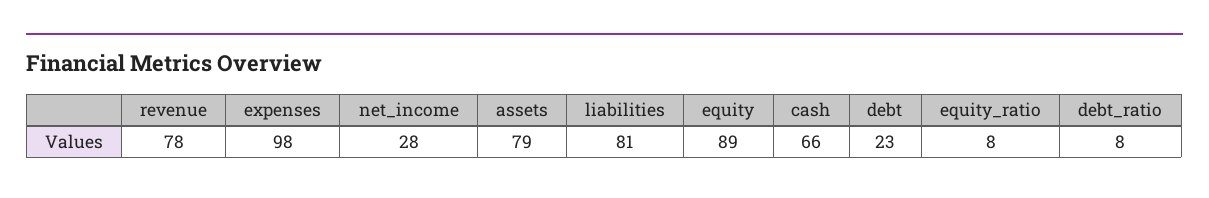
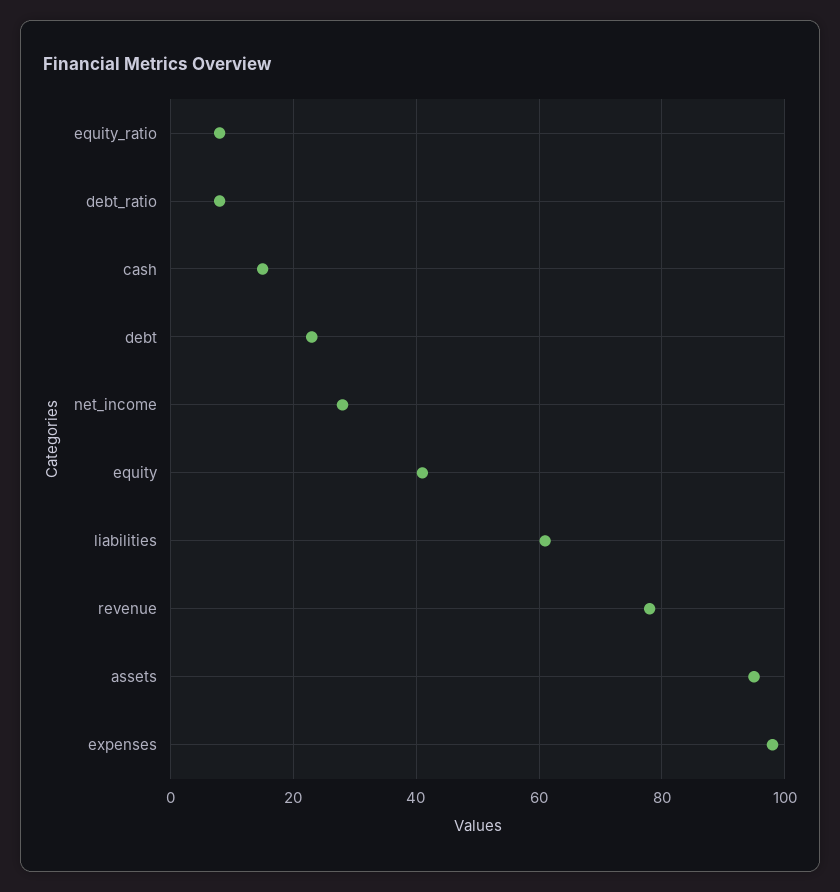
assets: 79 -> 95
liabilities: 81 -> 60
equity: 89 -> 40
cash: 66 -> 15

